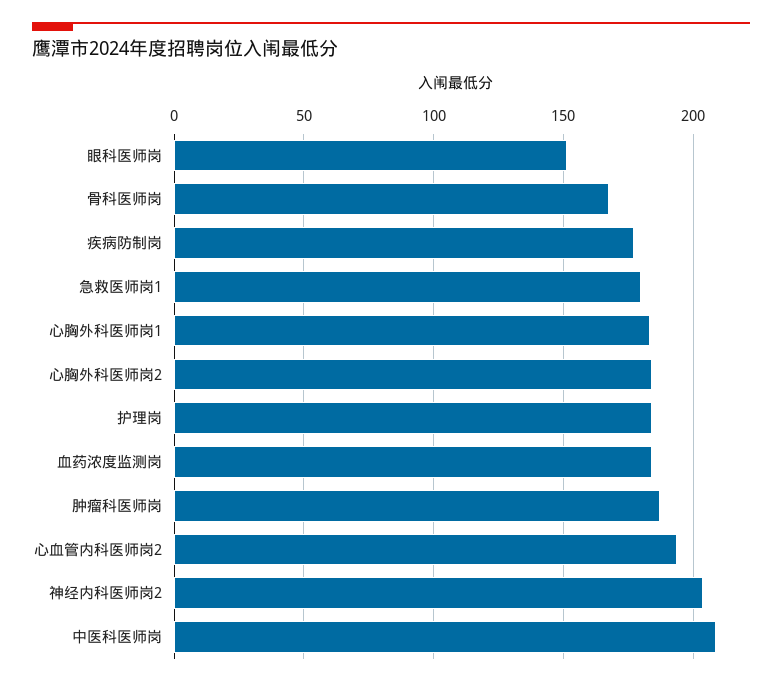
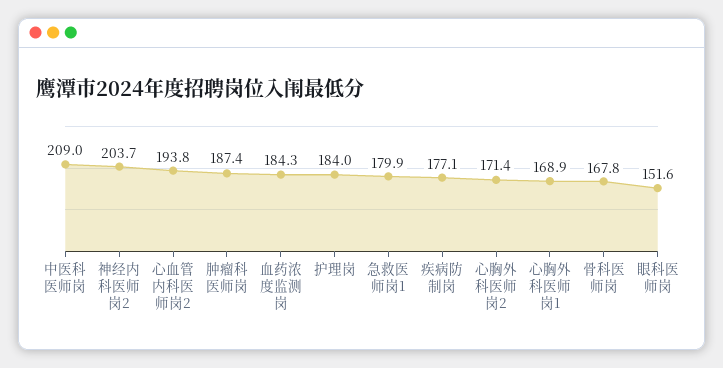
心胸外科医师岗1: 185 -> 168.9
心胸外科医师岗2: 185 -> 171.4

